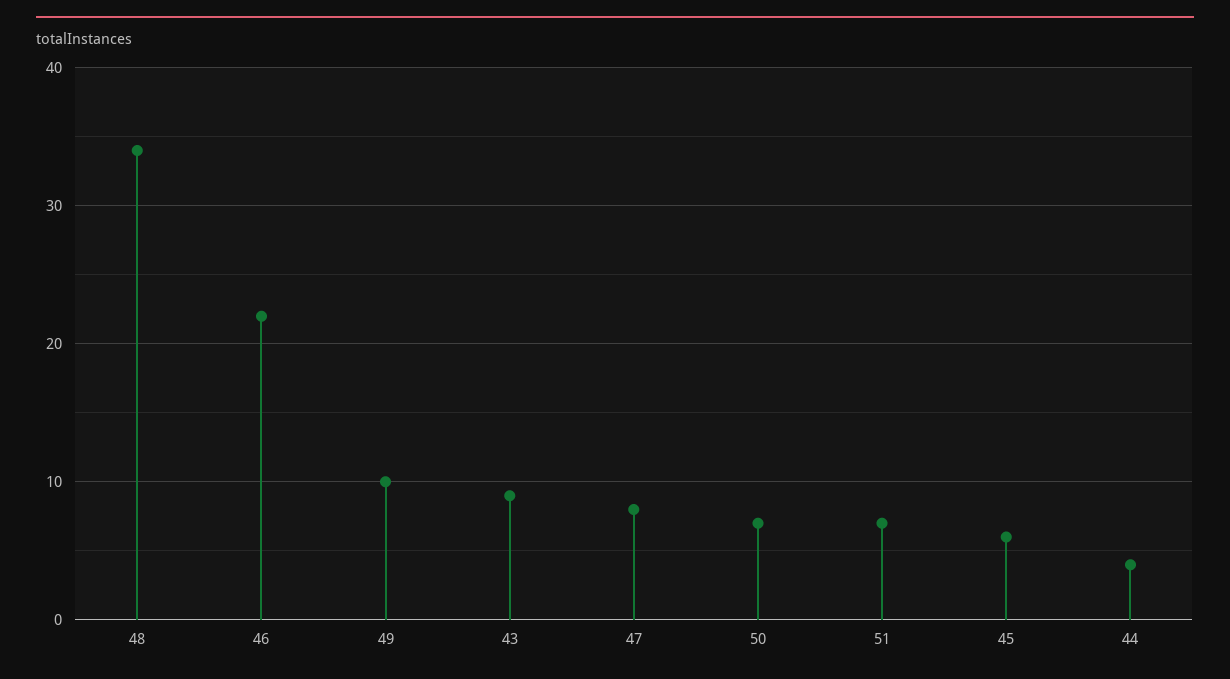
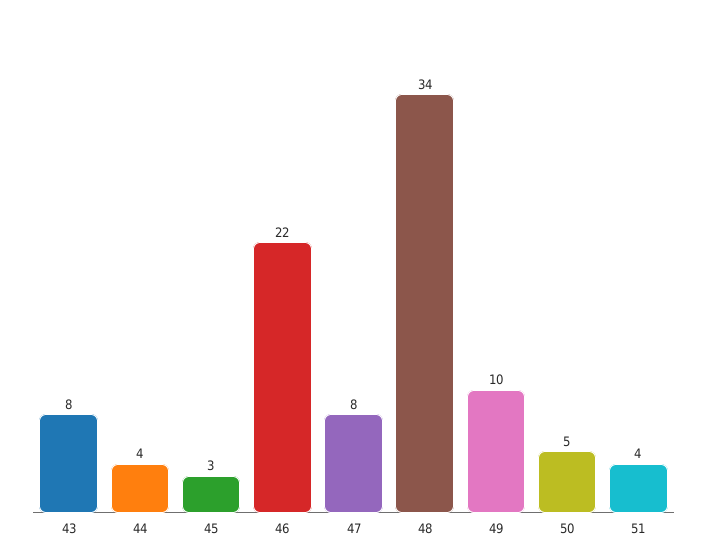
43: 9 -> 8
50: 7 -> 5
51: 7 -> 4
45: 6 -> 3

